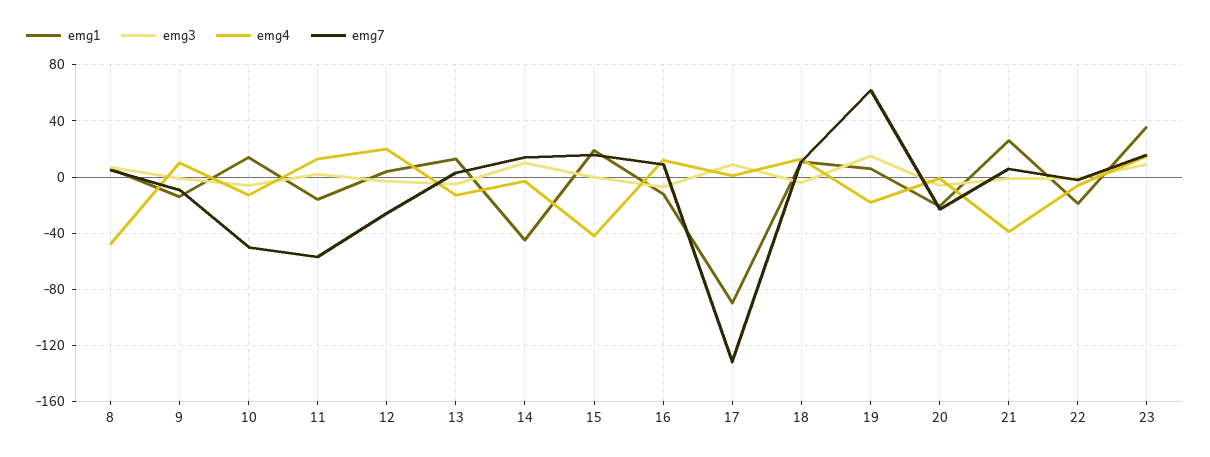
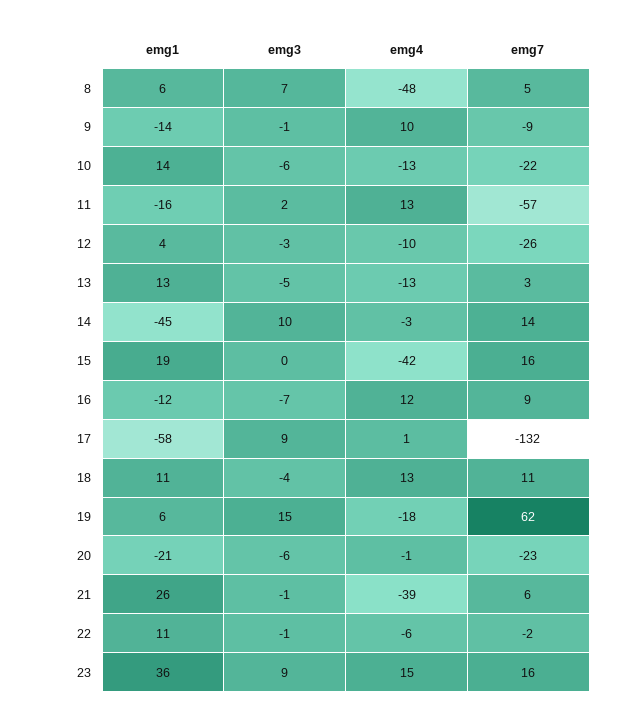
emg7, 10: -50 -> -22
emg4, 12: 20 -> -10
emg1, 17: -90 -> -58
emg1, 22: -20 -> 11

